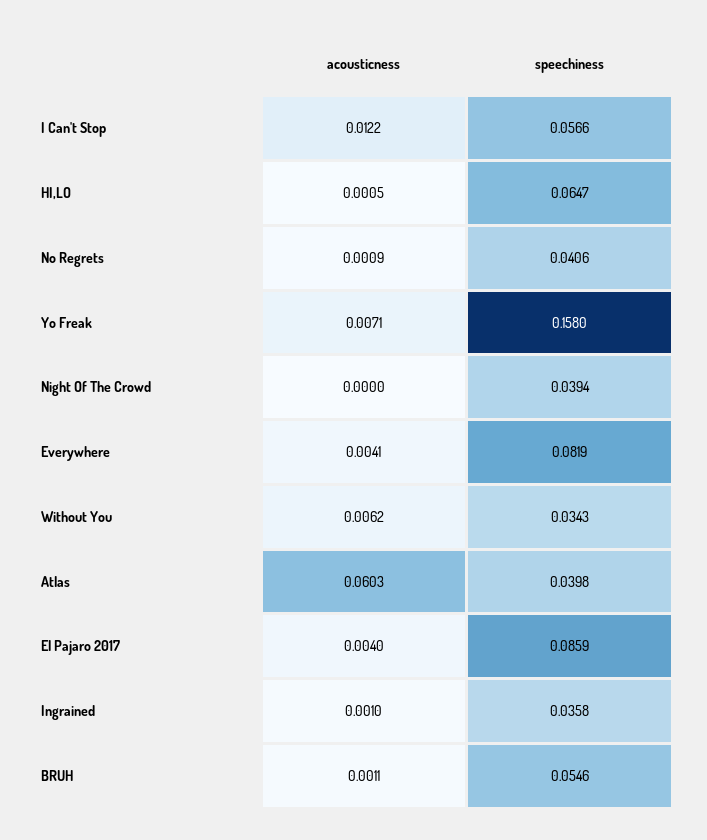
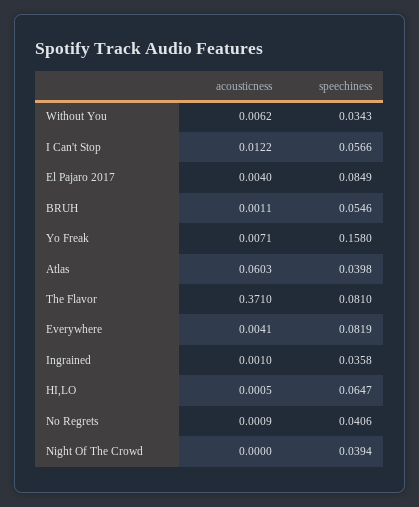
speechiness, El Pajaro 2017: 0.0859 -> 0.0849
acousticness, The Flavor: none -> 0.371
speechiness, The Flavor: none -> 0.081

